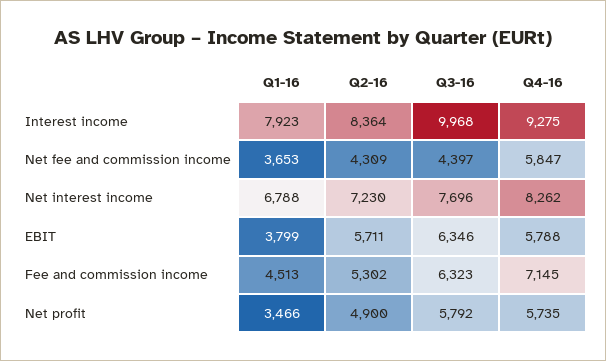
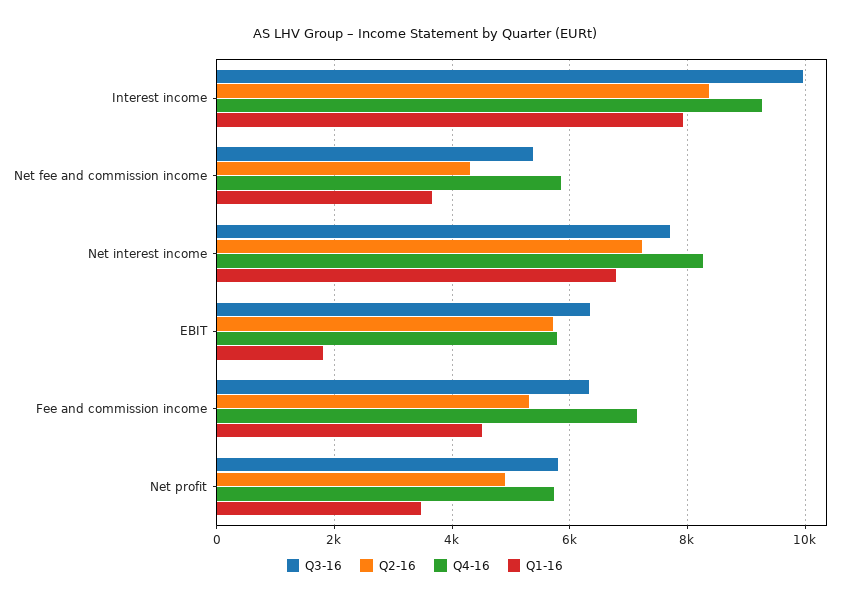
Q3-16, Net fee and commission income: 4397 -> 5400
Q1-16, EBIT: 3799 -> 1800

